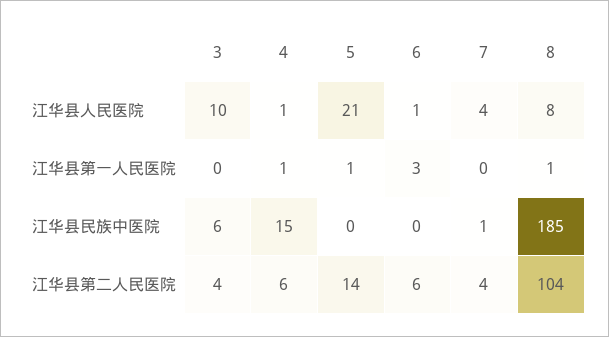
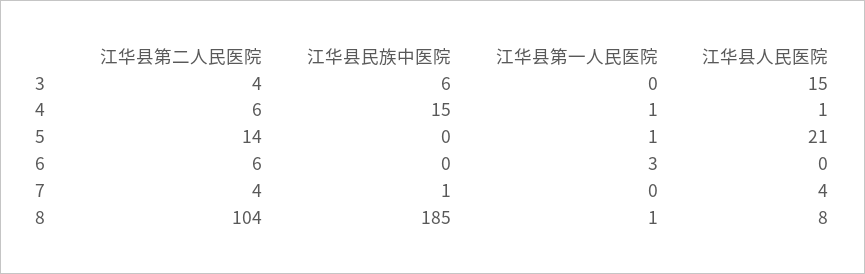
3, 江华县人民医院: 10 -> 15
6, 江华县人民医院: 1 -> 0

